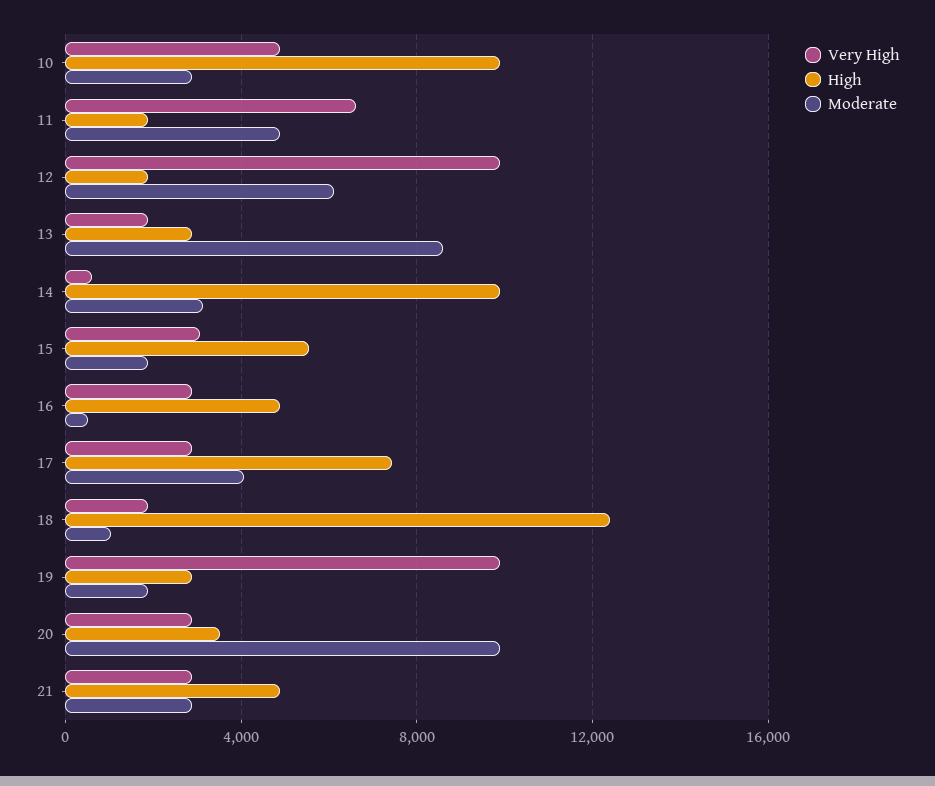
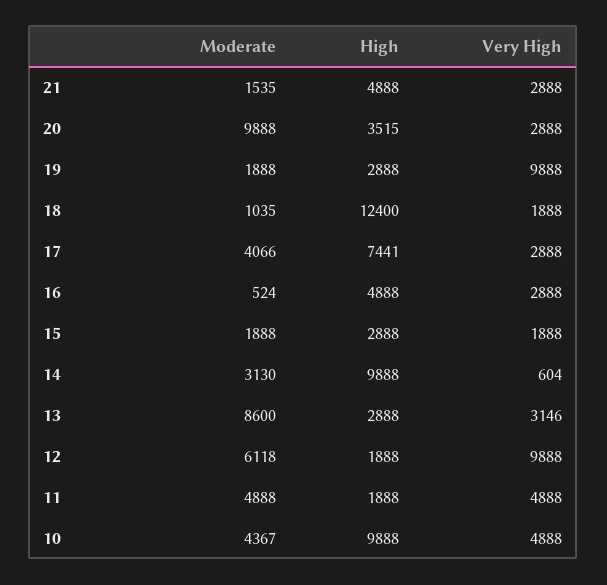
Moderate, 10: 3000 -> 4367
Very High, 11: 6500 -> 4888
Very High, 13: 2000 -> 3146
Very High, 15: 3000 -> 1888
High, 15: 5500 -> 2888
Moderate, 21: 3000 -> 1535

